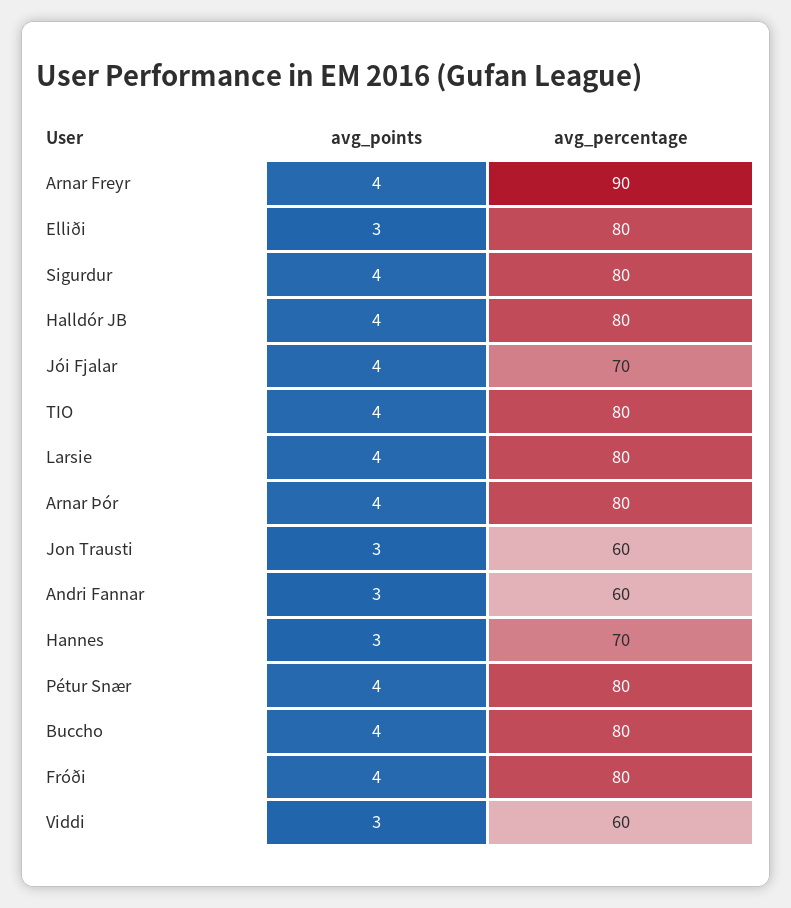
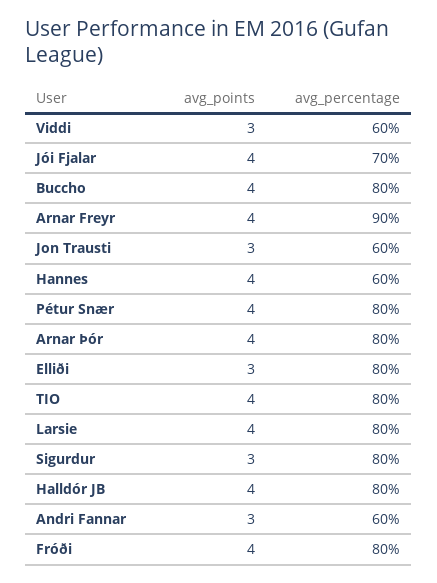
avg_points, Sigurdur: 4 -> 3
avg_points, Hannes: 3 -> 4
avg_percentage, Hannes: 70 -> 60

